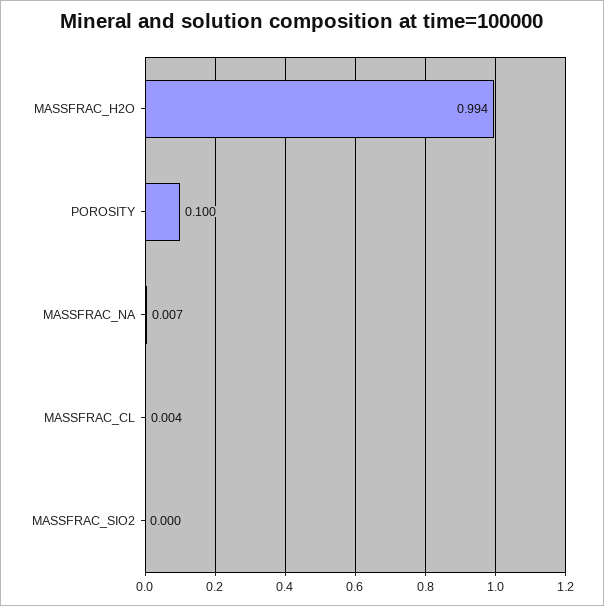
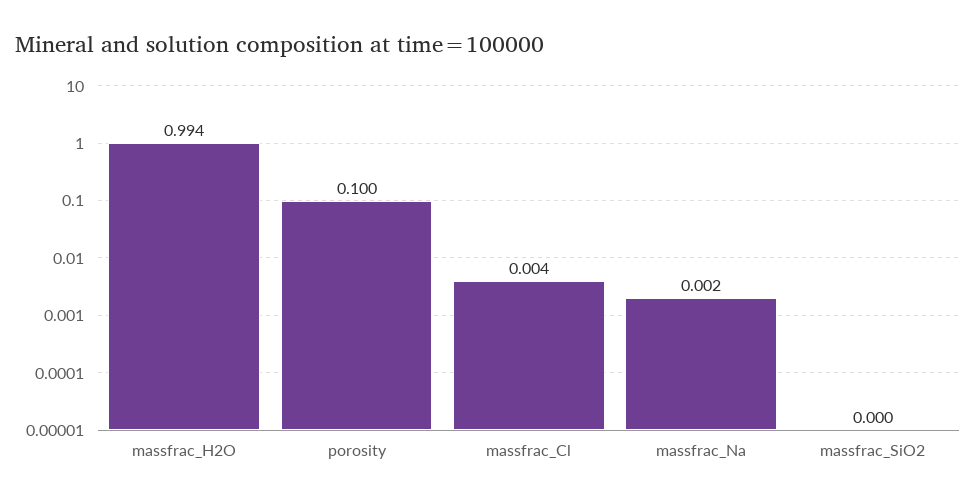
MASSFRAC_NA: 0.007 -> 0.002

